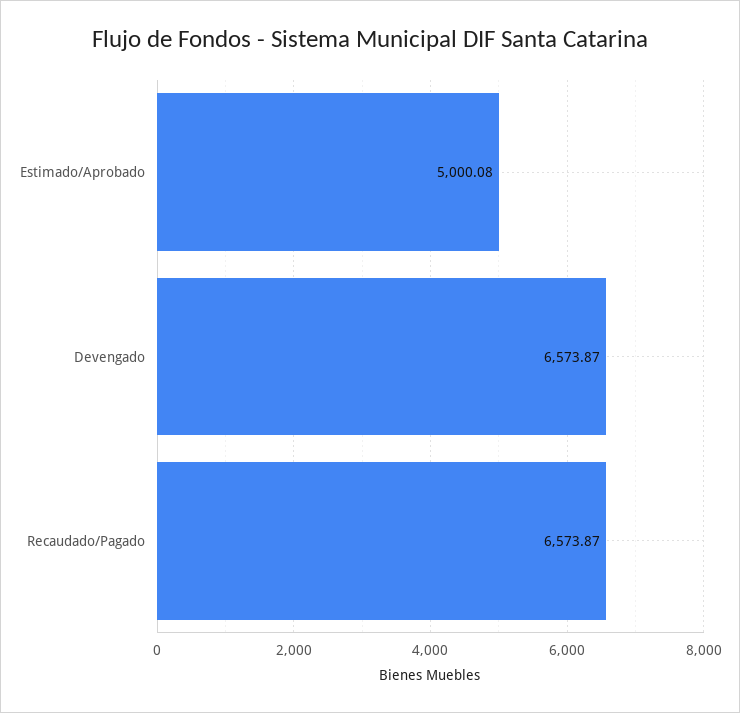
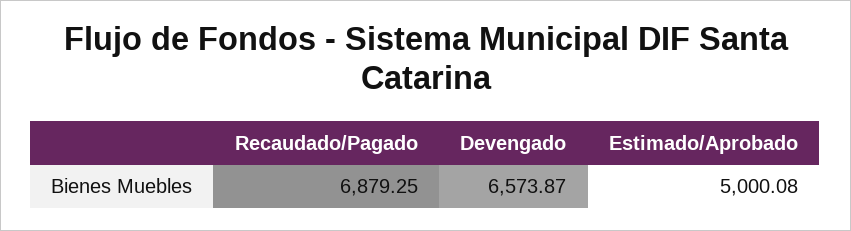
Recaudado/Pagado: 6573.87 -> 6879.25

